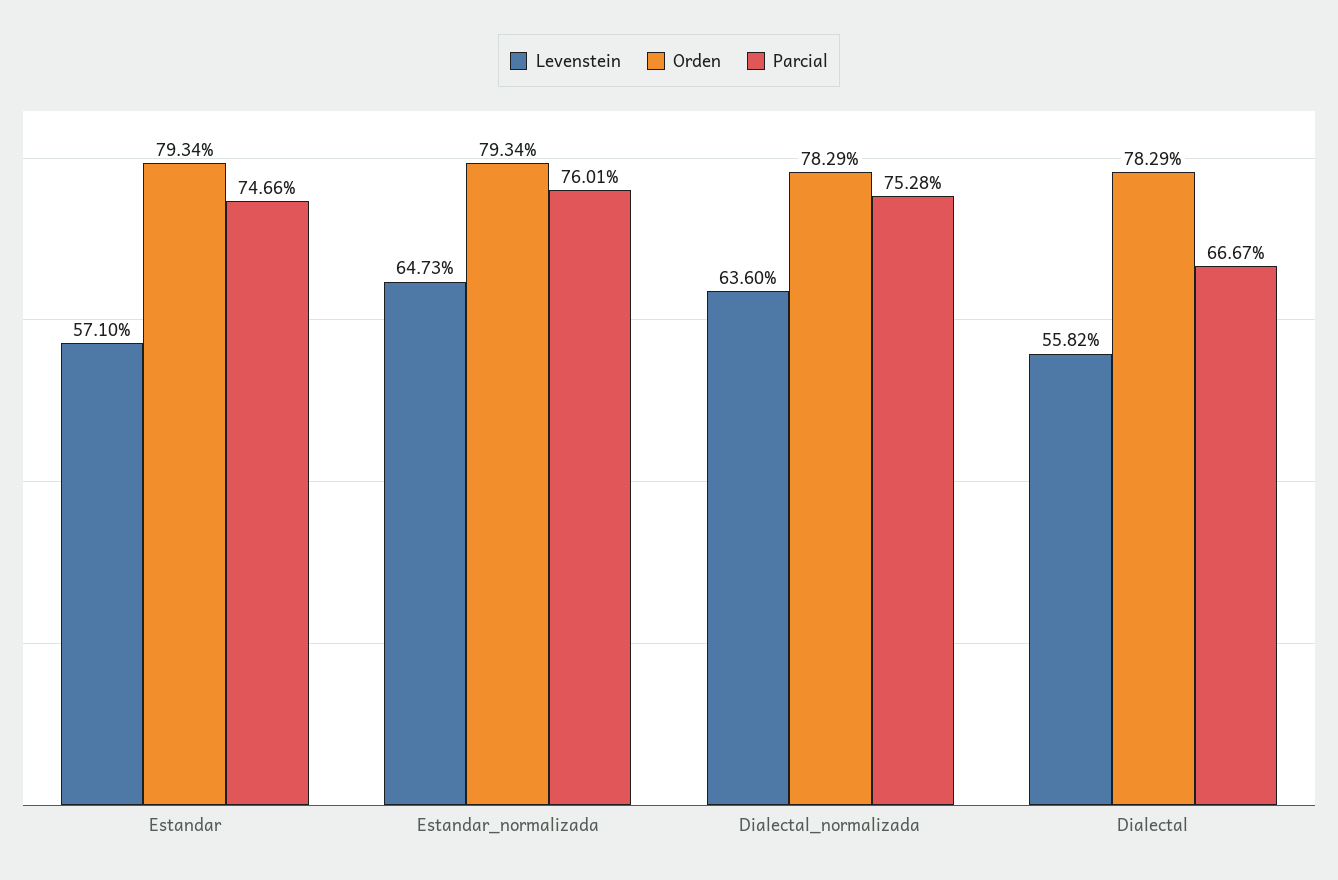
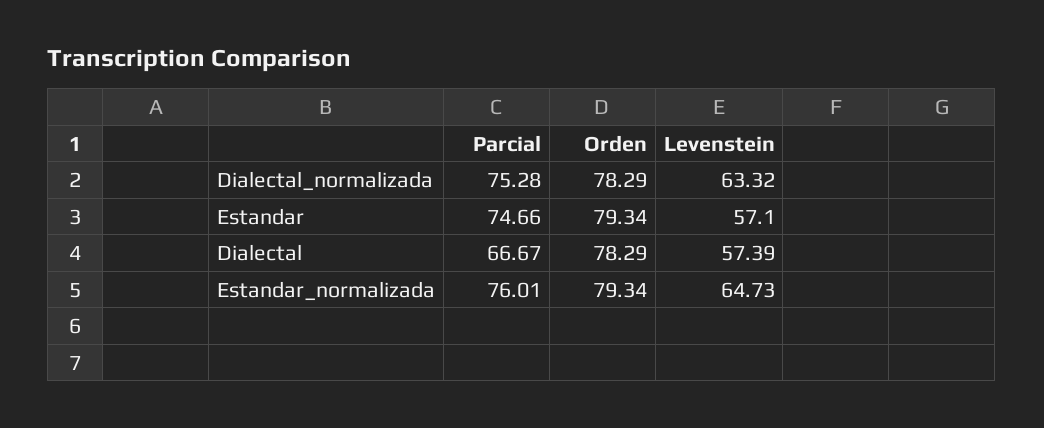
Levenstein, Dialectal_normalizada: 63.6 -> 63.32
Levenstein, Dialectal: 55.82 -> 57.39

